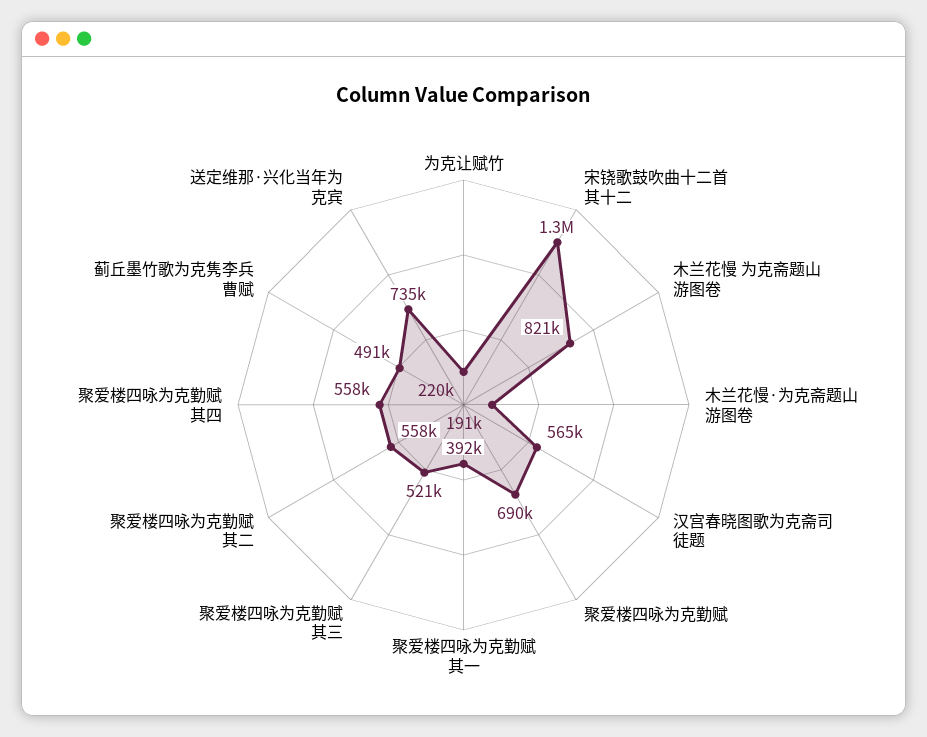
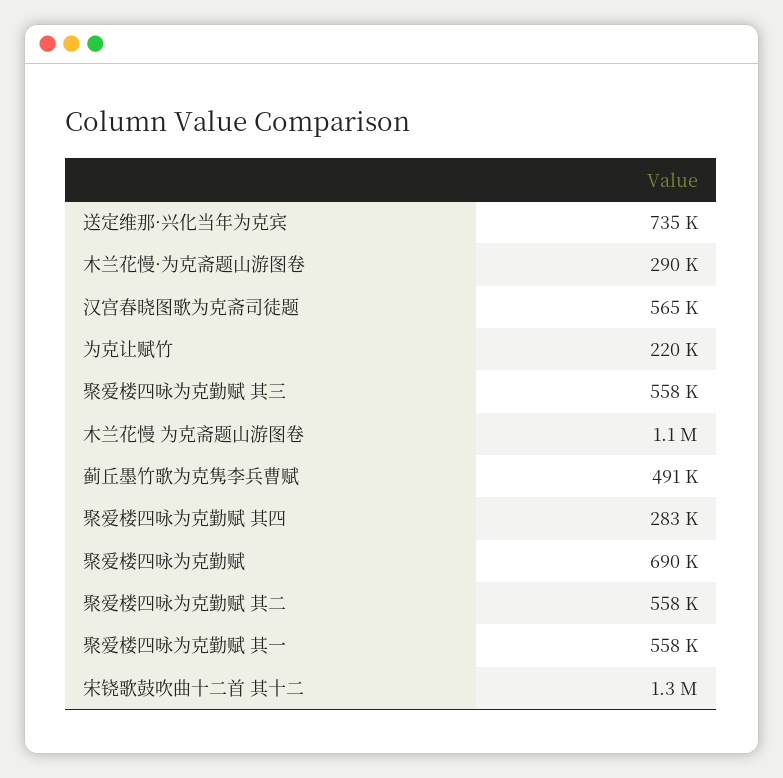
木兰花慢 为克斋题山游图卷: 821000 -> 1100000
木兰花慢·为克斋题山游图卷: 191000 -> 290000
聚爱楼四咏为克勤赋 其一: 392000 -> 558000
聚爱楼四咏为克勤赋 其三: 521000 -> 558000
聚爱楼四咏为克勤赋 其四: 558000 -> 283000

